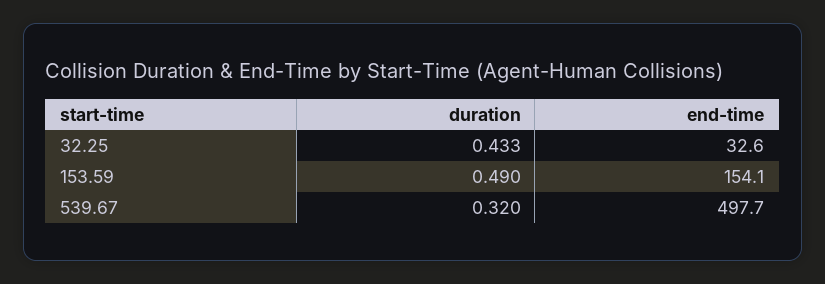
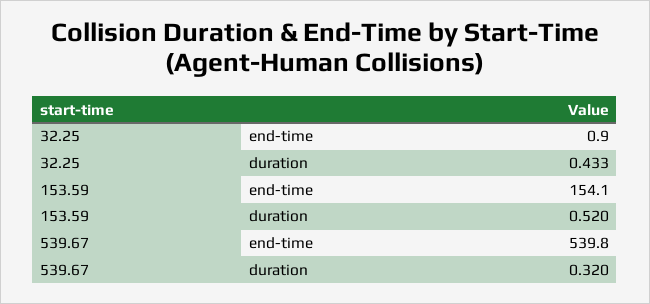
end-time, 32.25: 32.6 -> 0.9
duration, 153.59: 0.49 -> 0.52
end-time, 539.67: 497.7 -> 539.8

